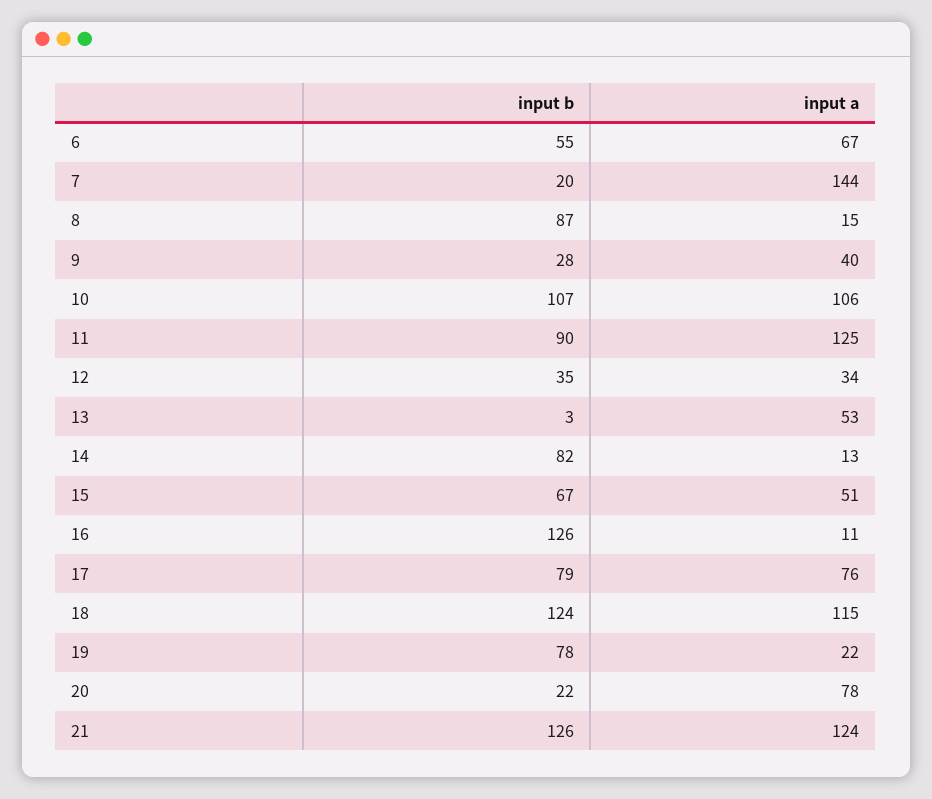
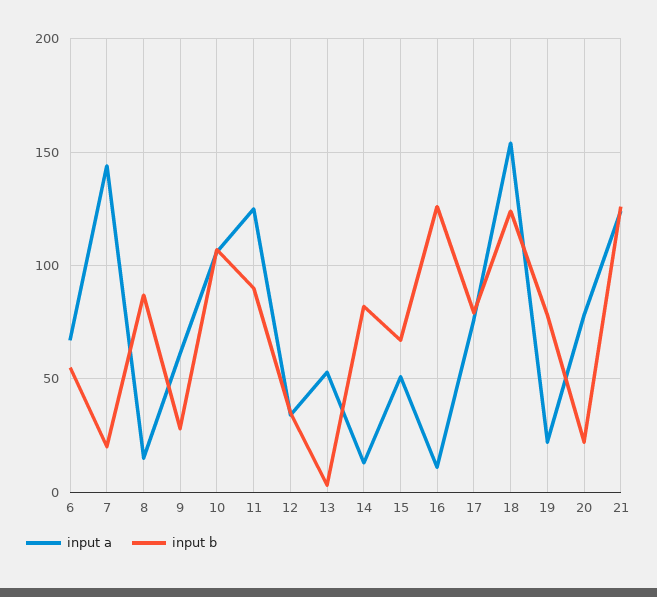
input a, 9: 40 -> 60
input a, 18: 115 -> 155

